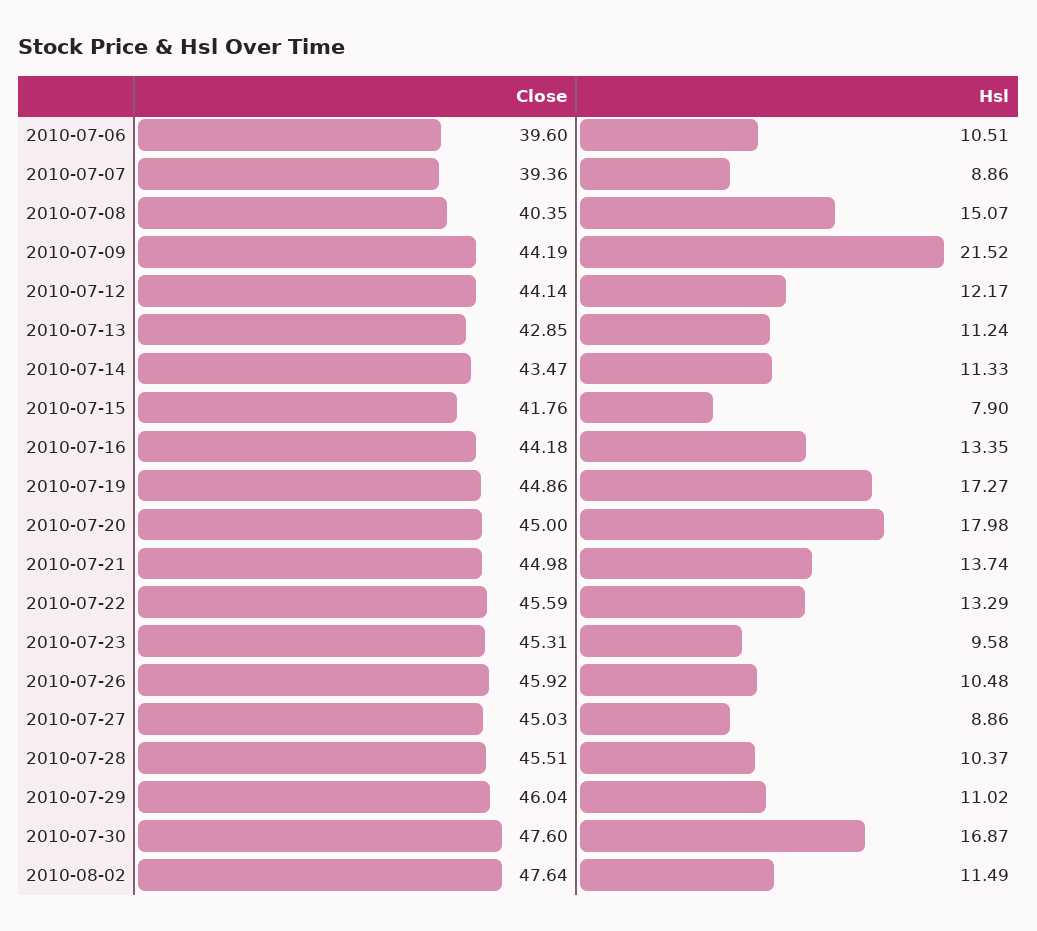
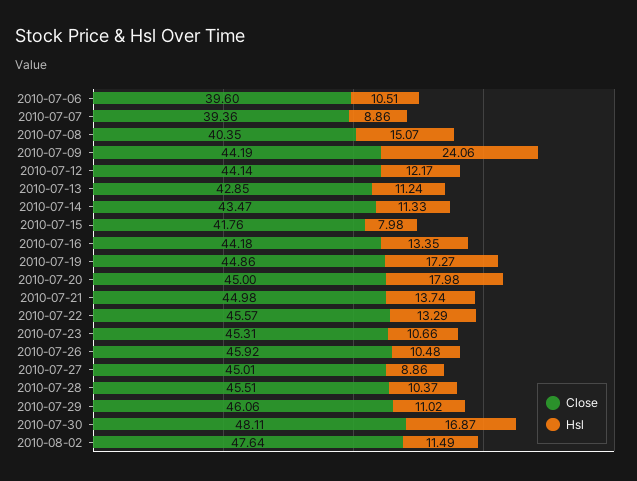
Hsl, 2010-07-09: 21.52 -> 24.06
Hsl, 2010-07-15: 7.9 -> 7.98
Close, 2010-07-22: 45.59 -> 45.57
Hsl, 2010-07-23: 9.58 -> 10.66
Close, 2010-07-27: 45.03 -> 45.01
Close, 2010-07-29: 46.04 -> 46.06
Close, 2010-07-30: 47.6 -> 48.11

